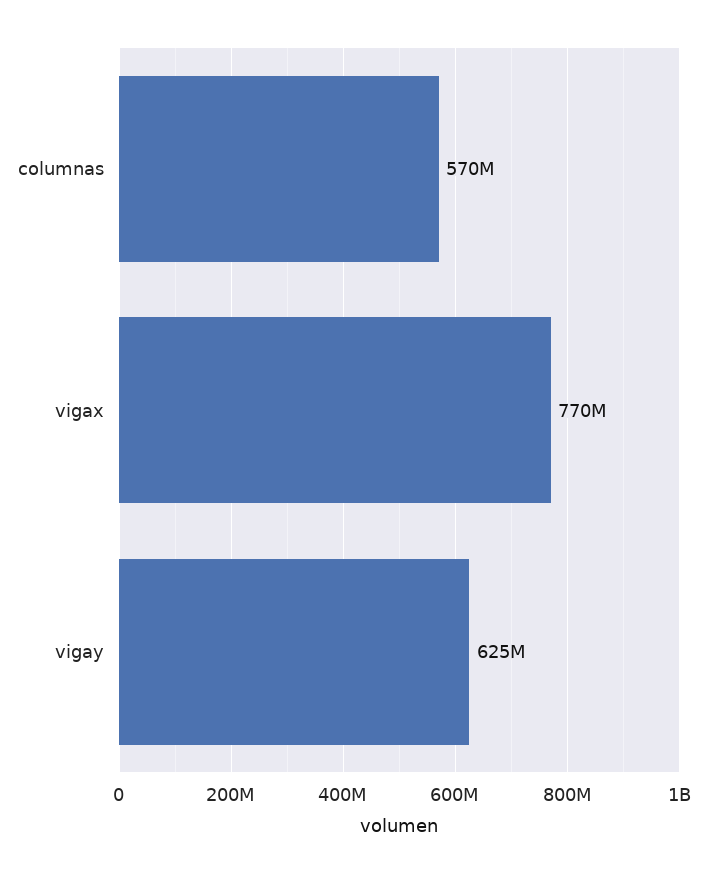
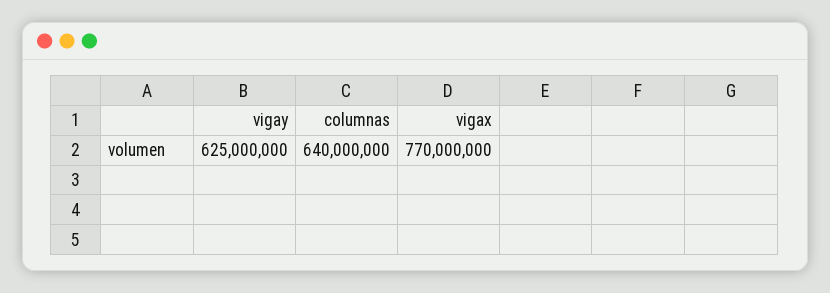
columnas: 570000000 -> 640000000

